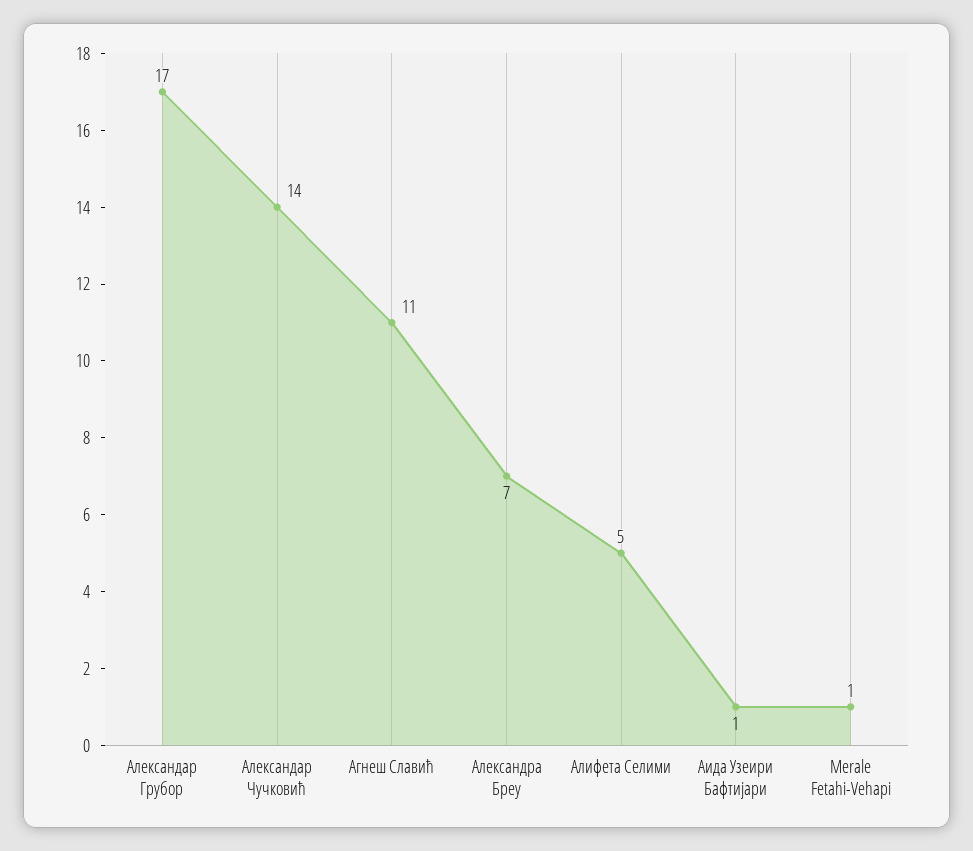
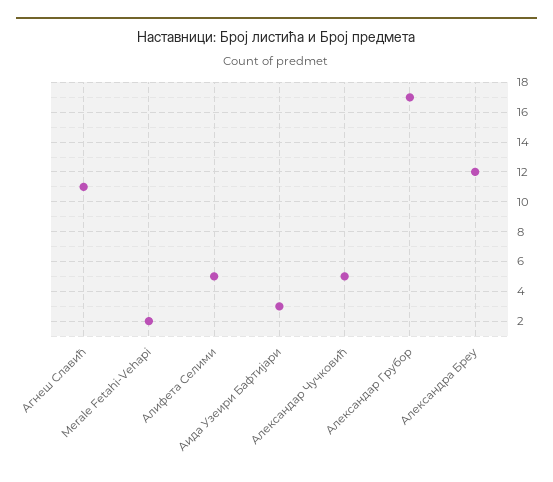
Александар Чучковић: 14 -> 5
Александра Бреу: 7 -> 12
Аида Узеири Бафтијари: 1 -> 3
Merale Fetahi-Vehapi: 1 -> 2

